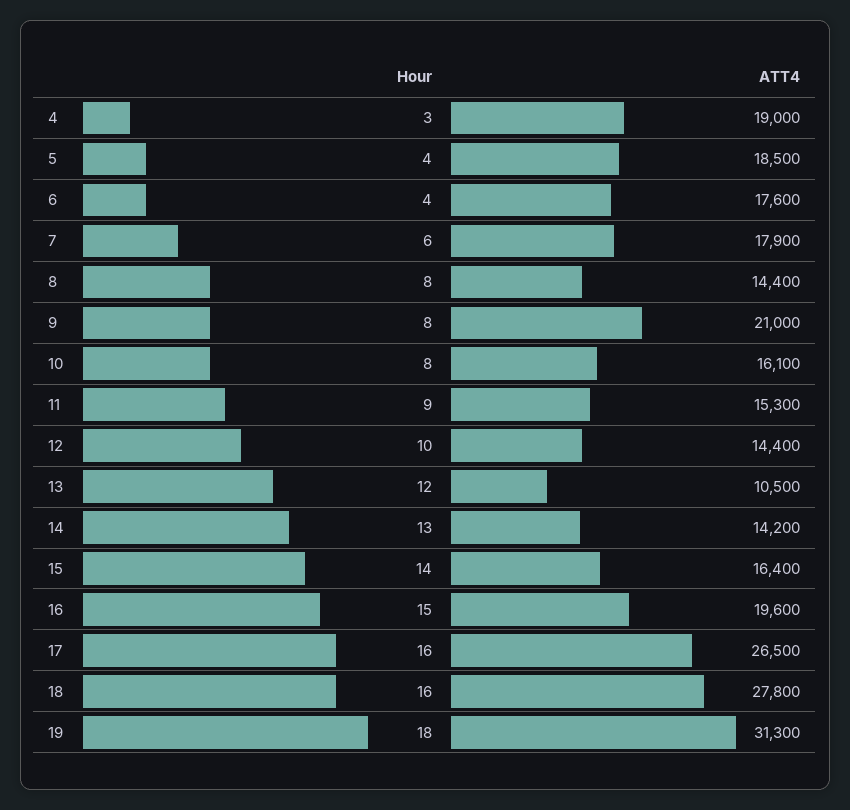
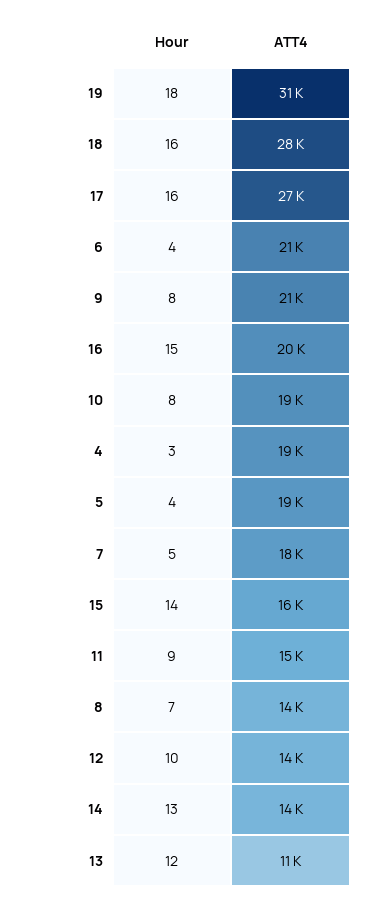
ATT4, 6: 17600 -> 21000
Hour, 7: 6 -> 5
Hour, 8: 8 -> 7
ATT4, 10: 16100 -> 19000

